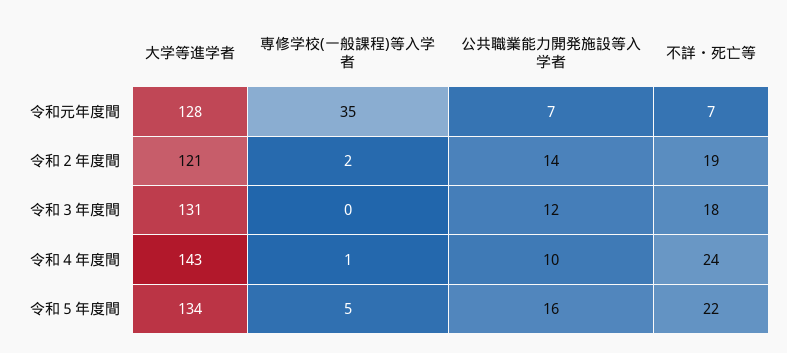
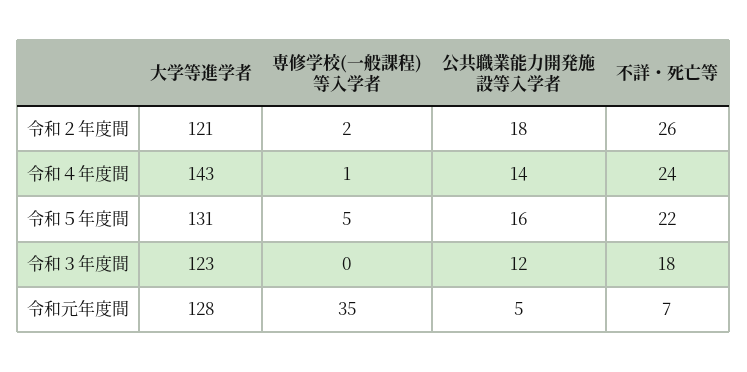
公共職業能力開発施設等入学者, 令和元年度間: 7 -> 5
公共職業能力開発施設等入学者, 令和２年度間: 14 -> 18
不詳・死亡等, 令和２年度間: 19 -> 26
大学等進学者, 令和３年度間: 131 -> 123
公共職業能力開発施設等入学者, 令和４年度間: 10 -> 14
大学等進学者, 令和５年度間: 134 -> 131

